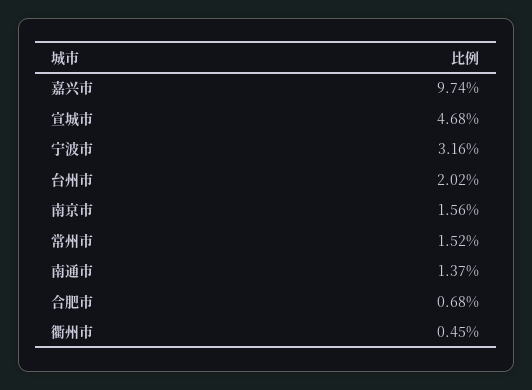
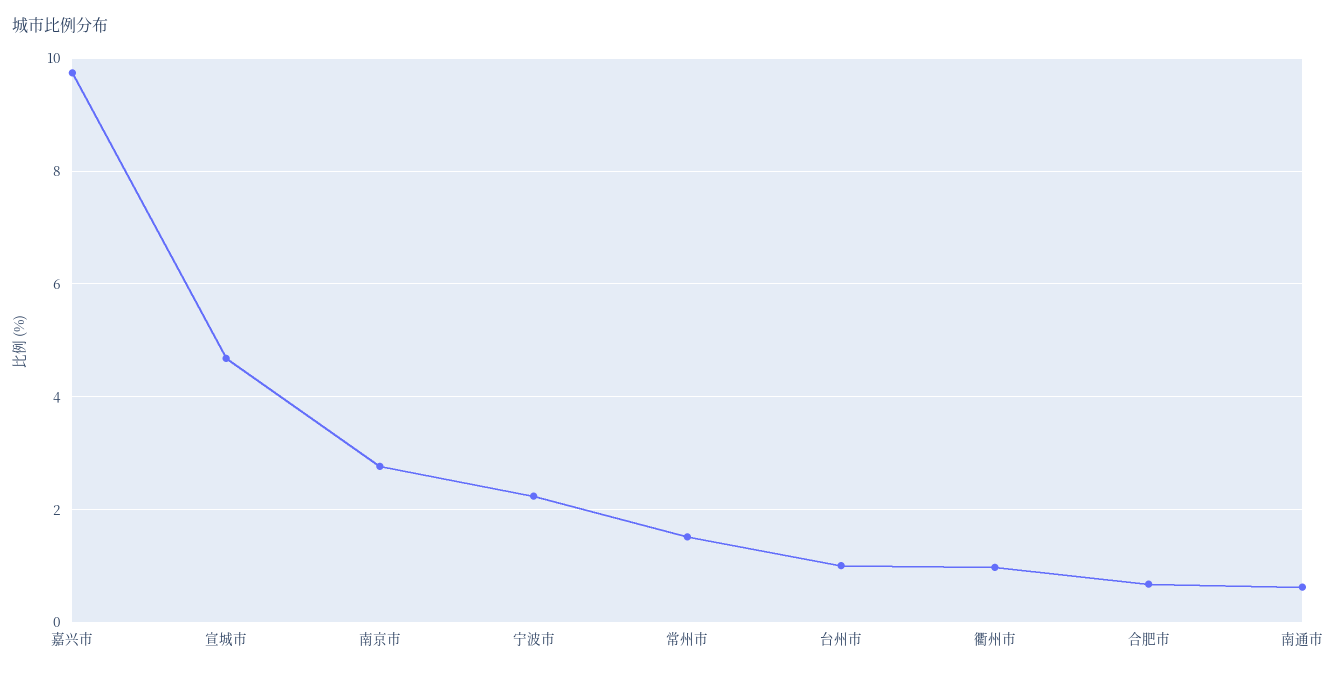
宁波市: 3.16 -> 2.2
台州市: 2.02 -> 1
南京市: 1.56 -> 2.8
南通市: 1.37 -> 0.6
衢州市: 0.45 -> 1

